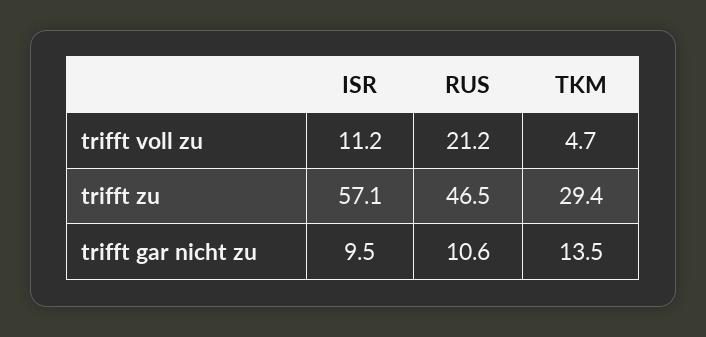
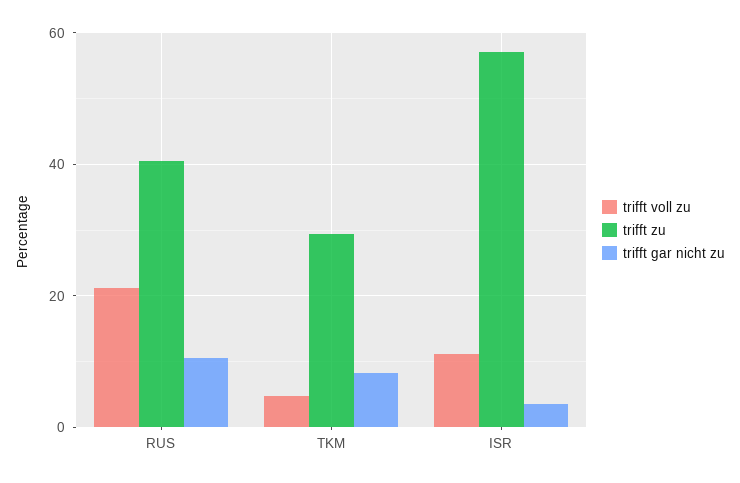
trifft zu, RUS: 46.5 -> 40
trifft gar nicht zu, ISR: 9.5 -> 4
trifft gar nicht zu, TKM: 13.5 -> 8

